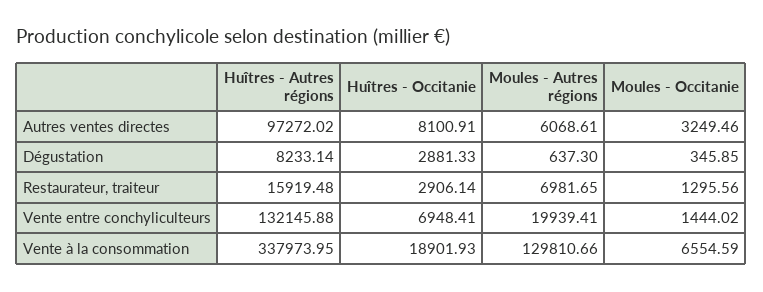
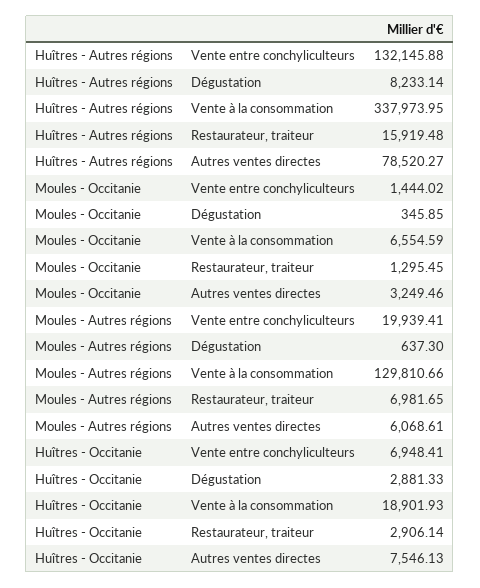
Huîtres - Autres régions, Autres ventes directes: 97272.02 -> 78520.27
Huîtres - Occitanie, Autres ventes directes: 8100.91 -> 7546.13
Moules - Occitanie, Restaurateur, traiteur: 1295.56 -> 1295.45

